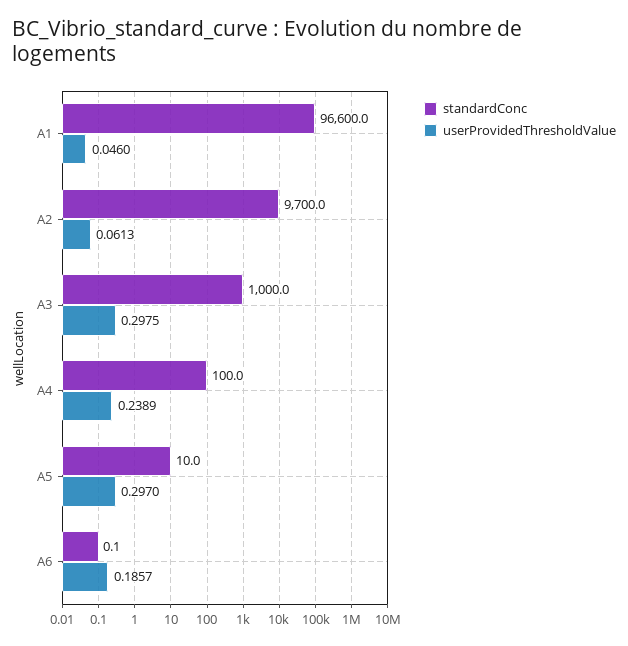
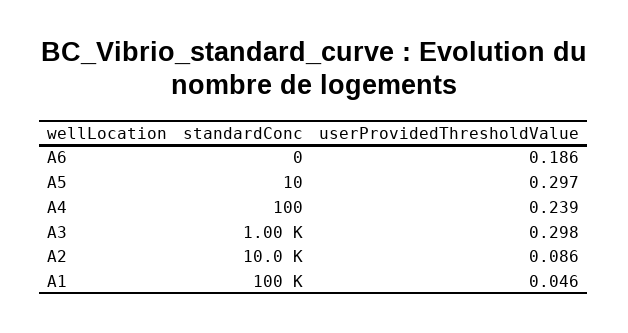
standardConc, A1: 96600 -> 100000
standardConc, A2: 9700 -> 10000
userProvidedThresholdValue, A2: 0.0613 -> 0.086

